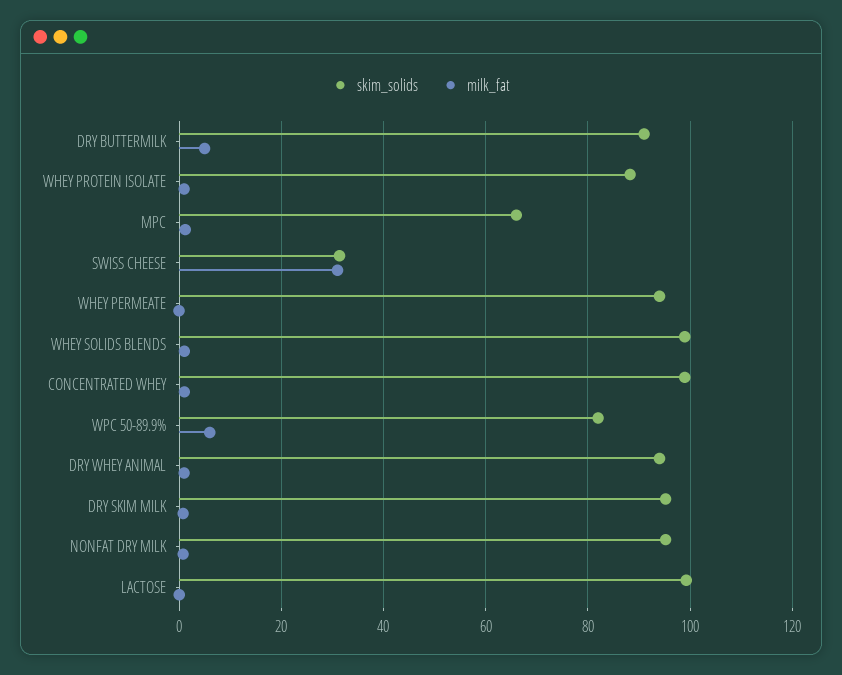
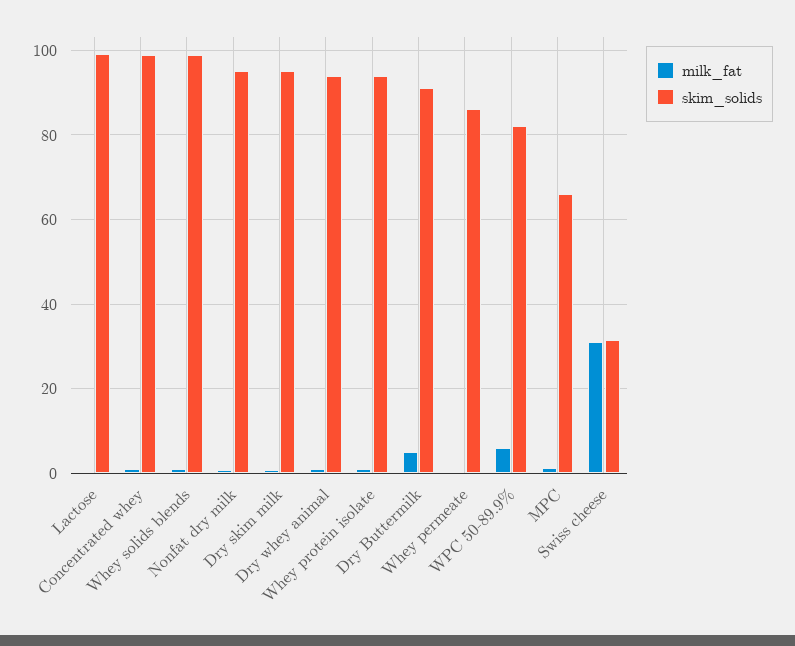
skim_solids, WHEY PROTEIN ISOLATE: 88 -> 94
skim_solids, WHEY PERMEATE: 94 -> 86

